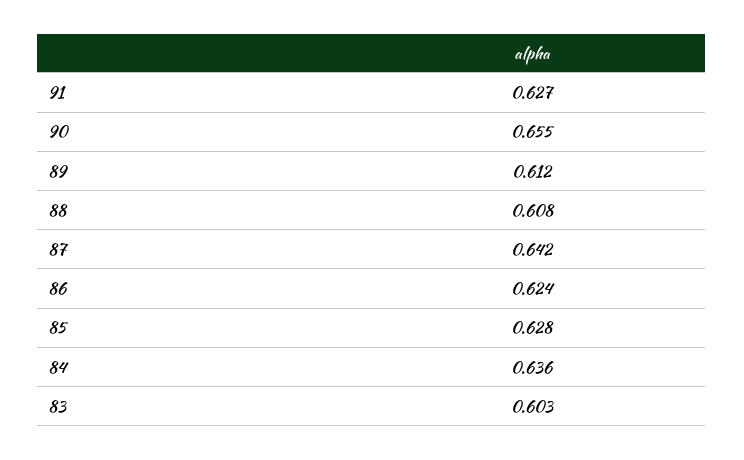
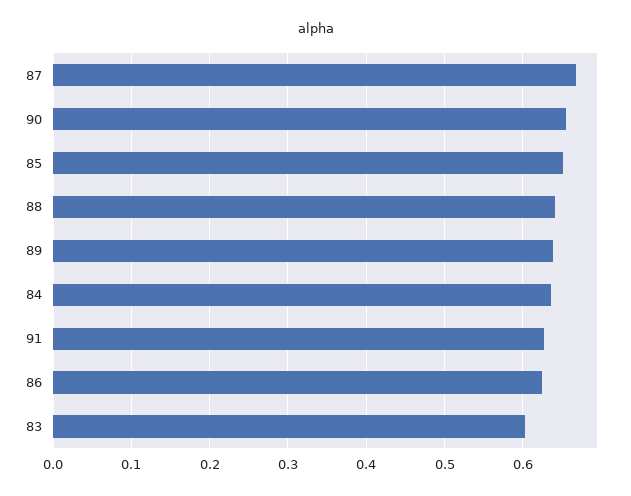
89: 0.612 -> 0.64
88: 0.608 -> 0.64
87: 0.642 -> 0.67
85: 0.628 -> 0.65

